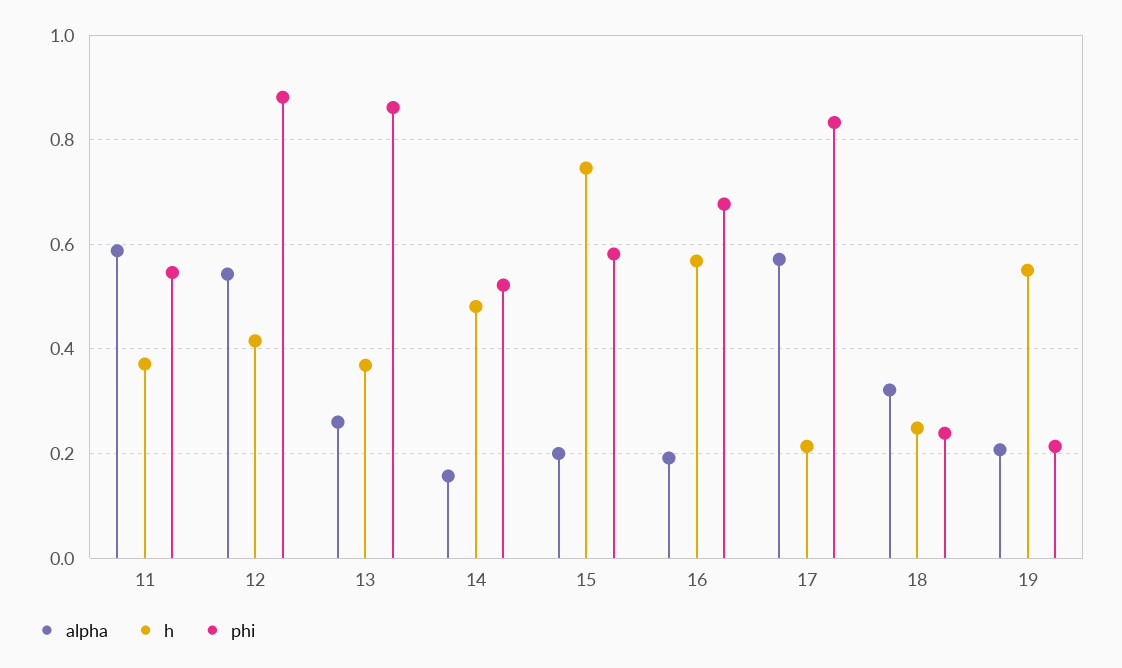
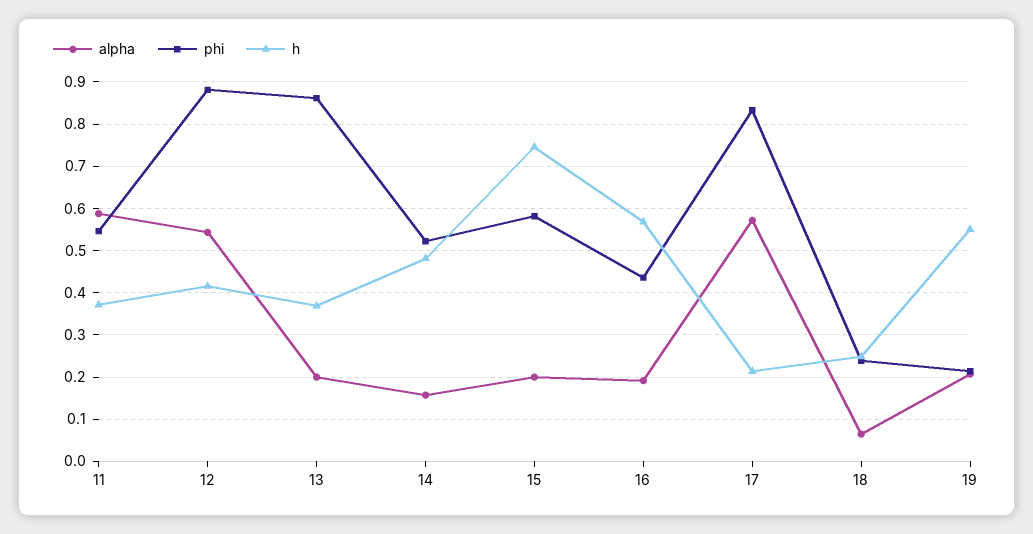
alpha, 13: 0.26 -> 0.2
phi, 16: 0.68 -> 0.44
alpha, 18: 0.32 -> 0.06

